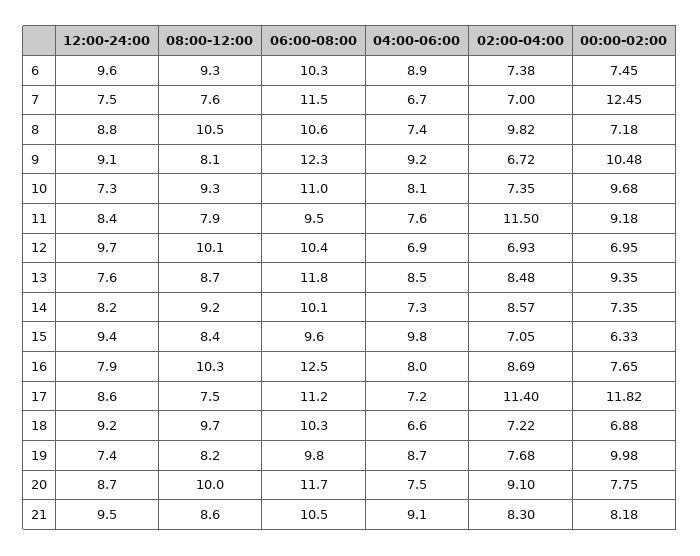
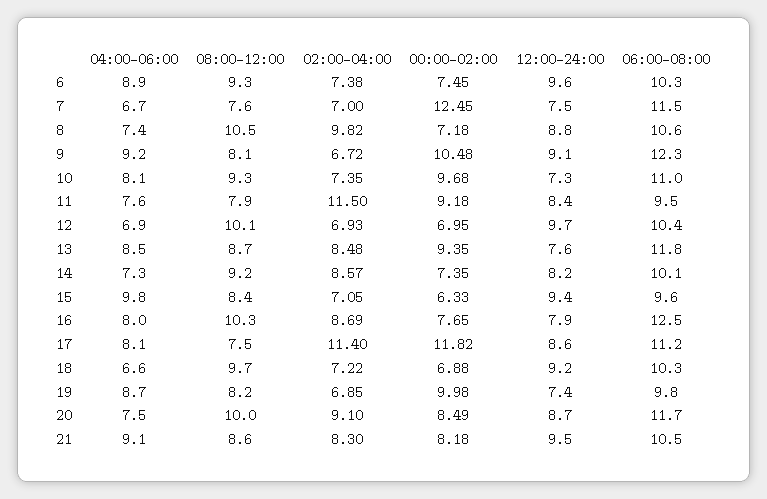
04:00-06:00, 17: 7.2 -> 8.1
02:00-04:00, 19: 7.68 -> 6.85
00:00-02:00, 20: 7.75 -> 8.49

